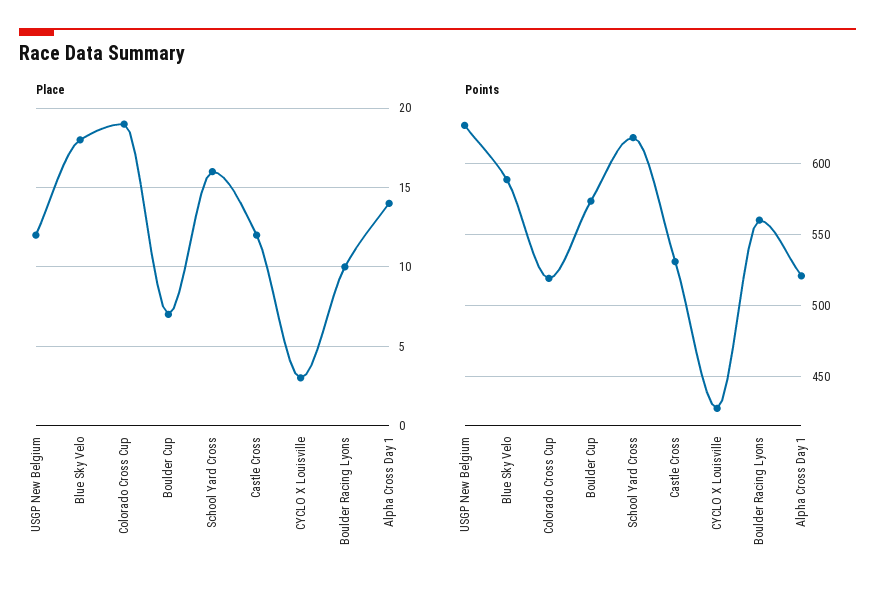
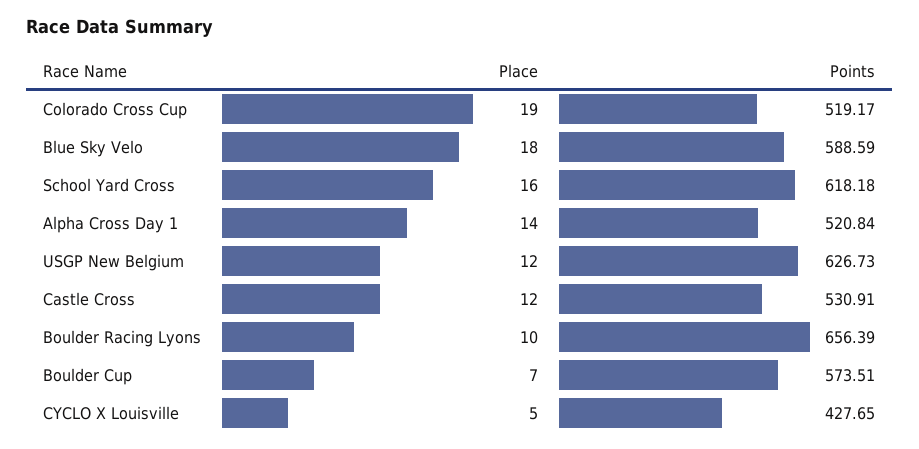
Place, CYCLO X Louisville: 3 -> 5
Points, Boulder Racing Lyons: 560 -> 656.39

